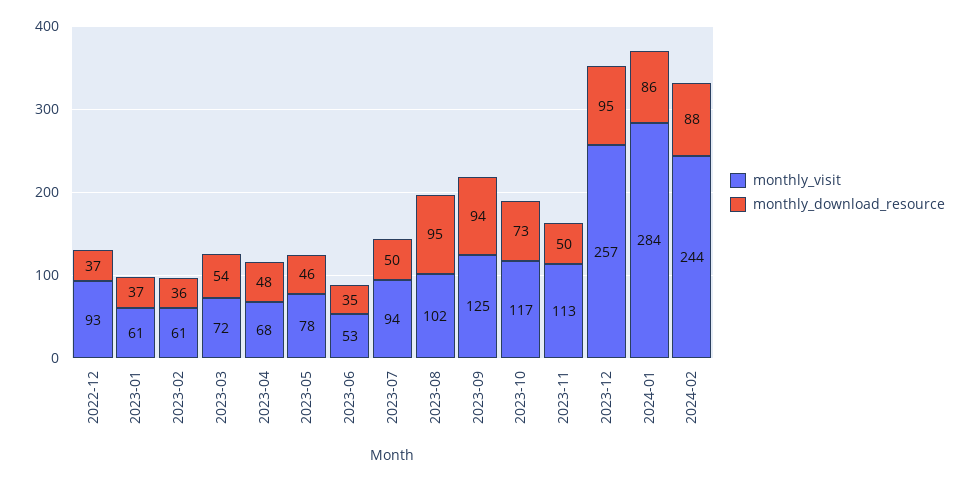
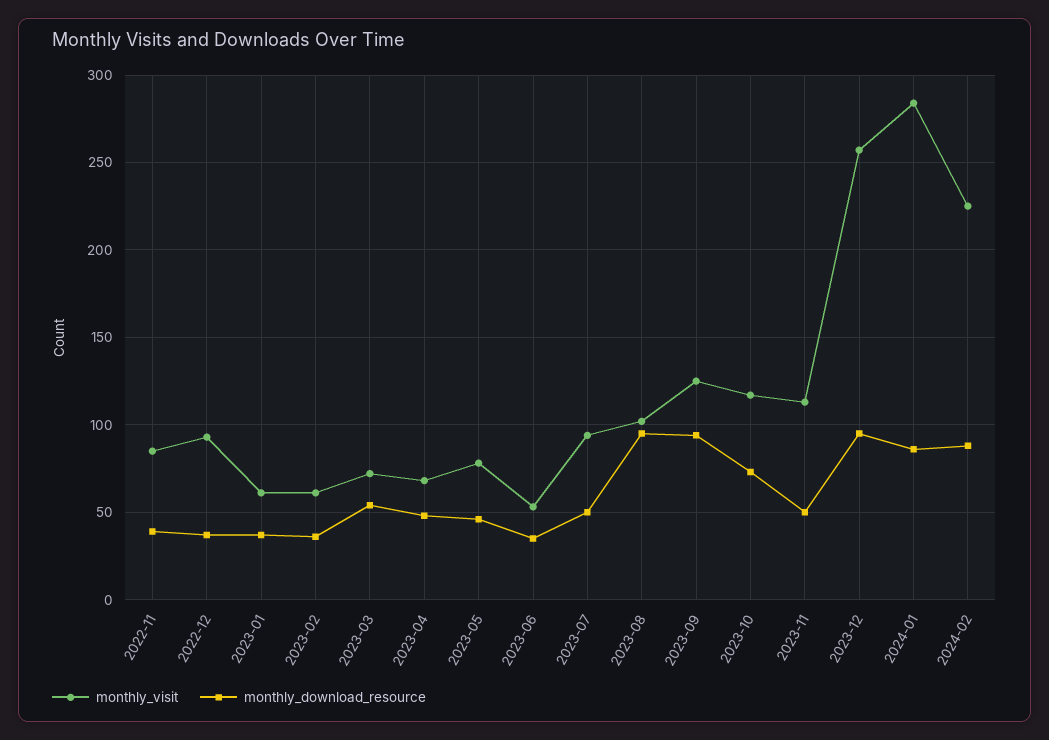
monthly_visit, 2024-02: 244 -> 225
monthly_visit, 2022-11: none -> 85
monthly_download_resource, 2022-11: none -> 40

